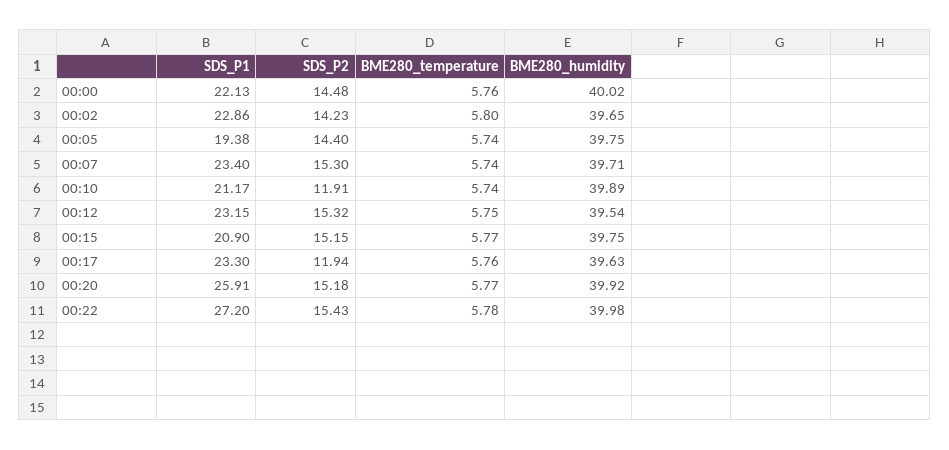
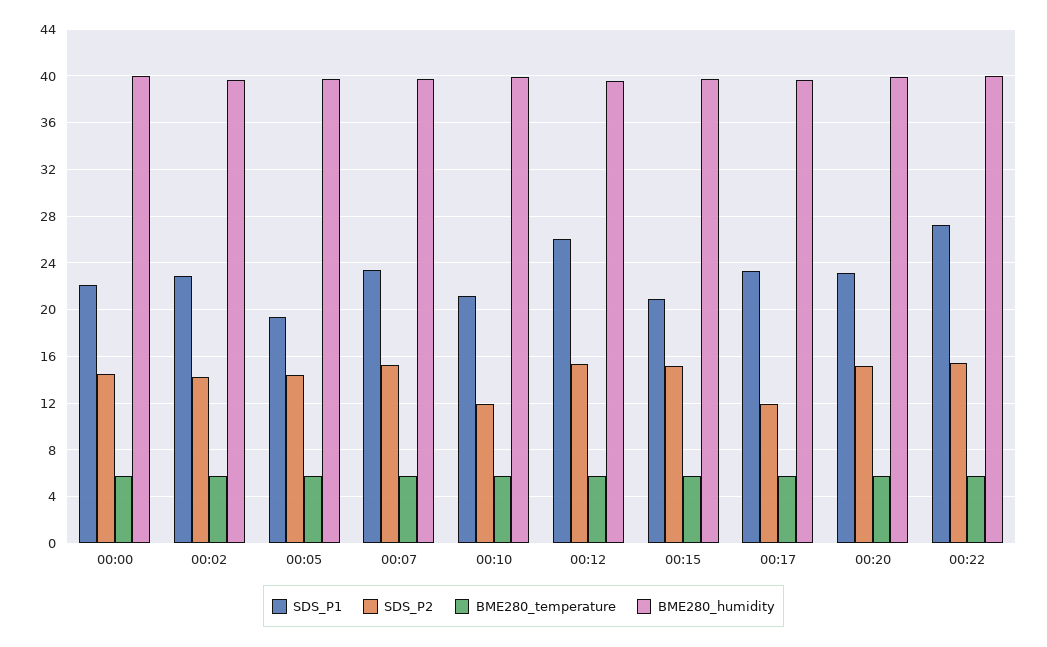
SDS_P1, 00:12: 23.15 -> 26
SDS_P1, 00:20: 25.91 -> 23

